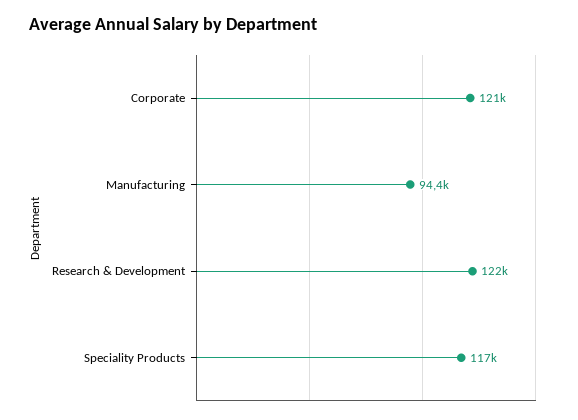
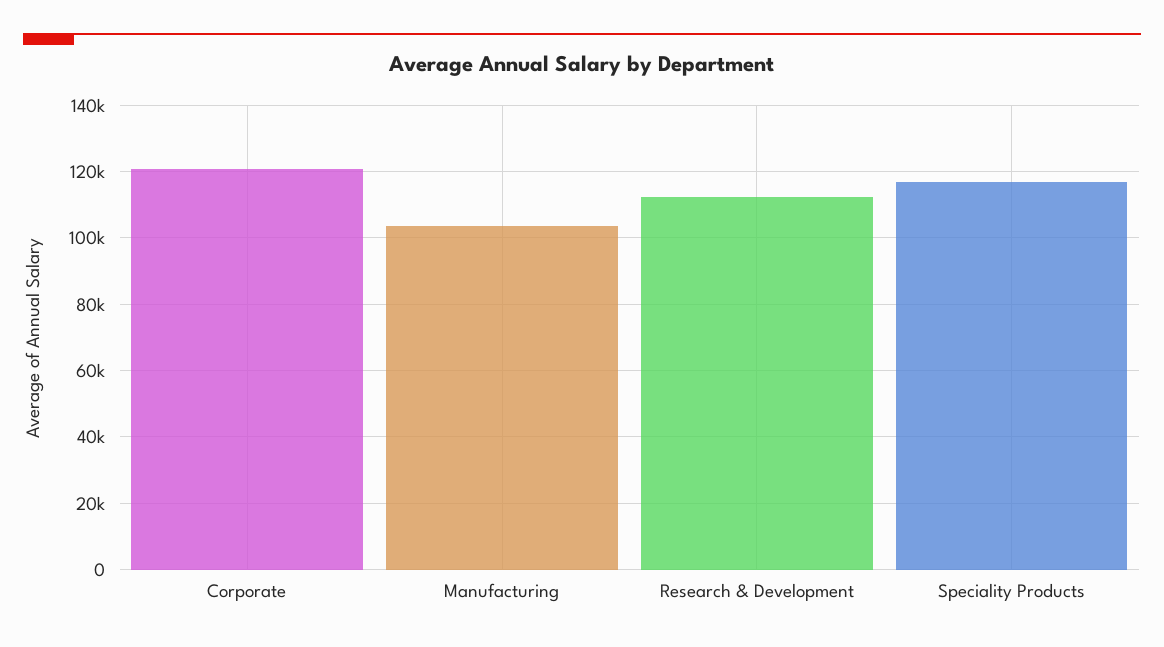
Manufacturing: 94400 -> 104000
Research & Development: 122000 -> 112000

